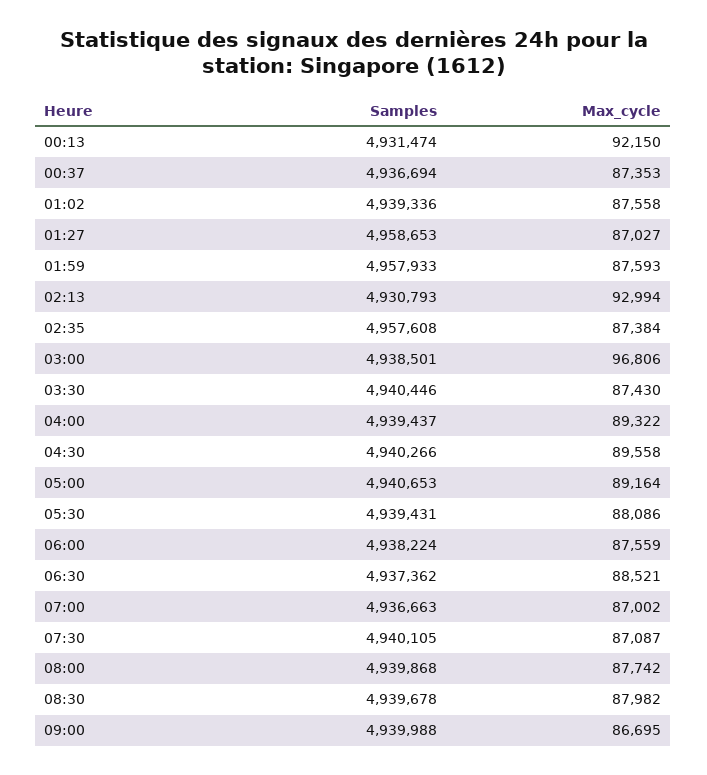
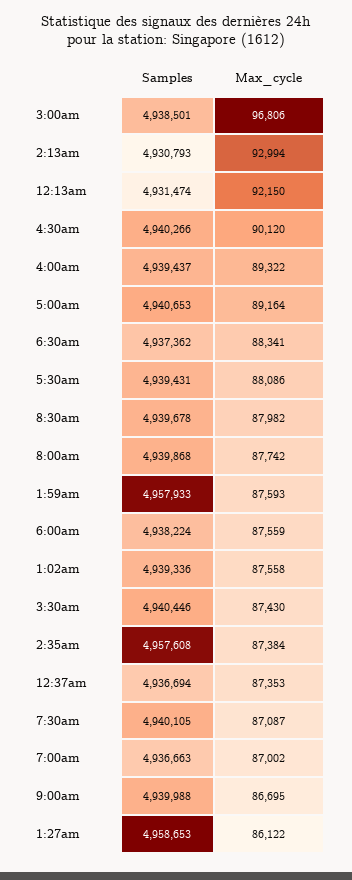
Max_cycle, 01:27: 87027 -> 86122
Max_cycle, 04:30: 89558 -> 90120
Max_cycle, 06:30: 88521 -> 88341

